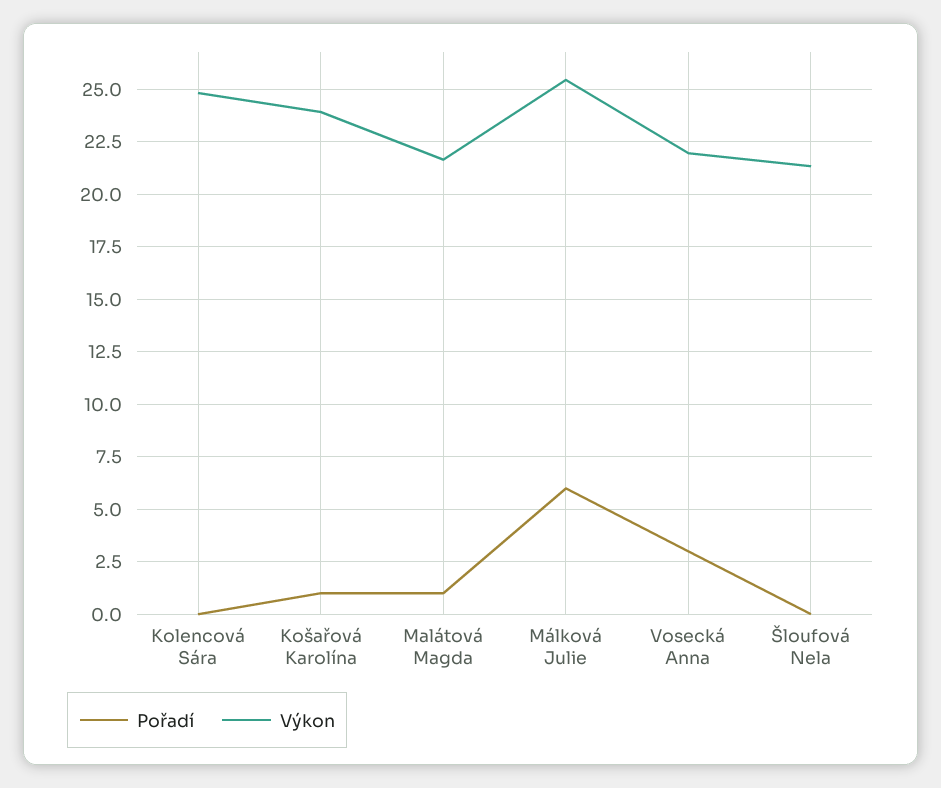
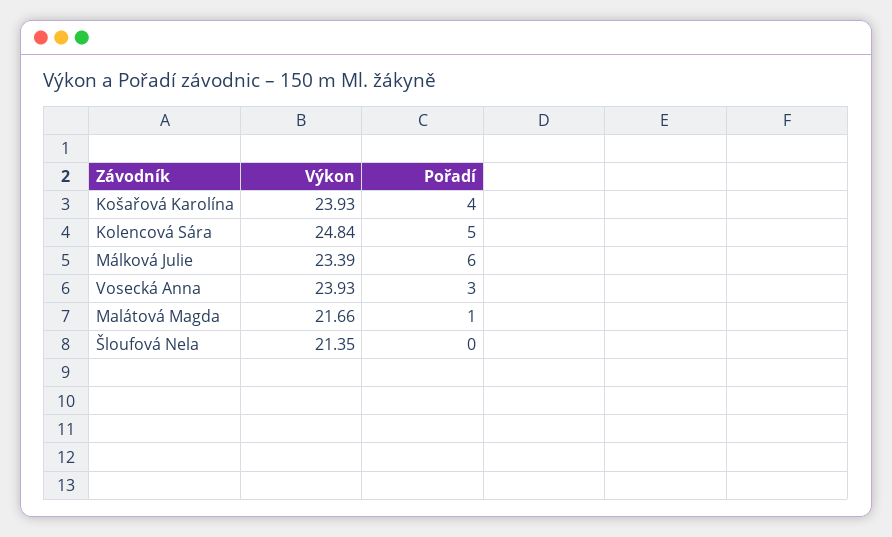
Pořadí, Kolencová Sára: 0 -> 5
Pořadí, Košařová Karolína: 1 -> 4
Výkon, Málková Julie: 25.5 -> 23.39
Výkon, Vosecká Anna: 22 -> 23.93

